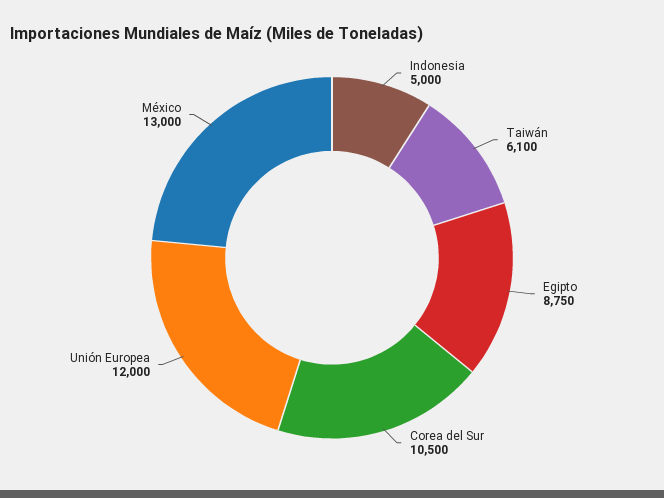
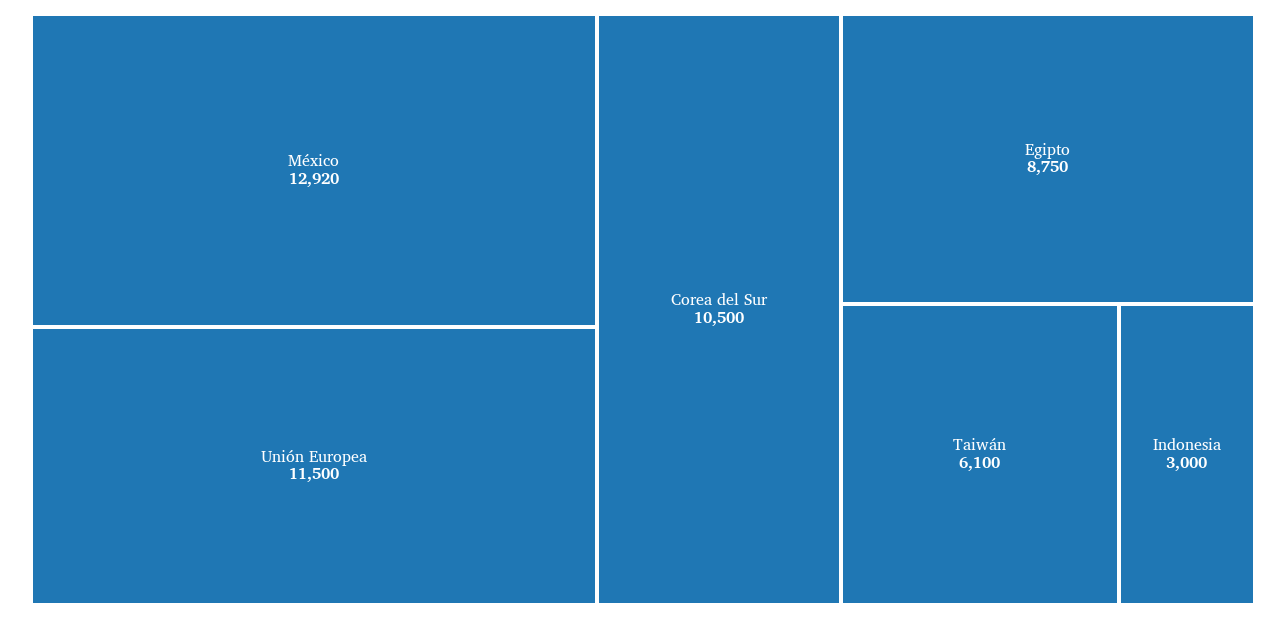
Indonesia: 5000 -> 3000
Unión Europea: 12000 -> 11500
México: 13000 -> 12920

